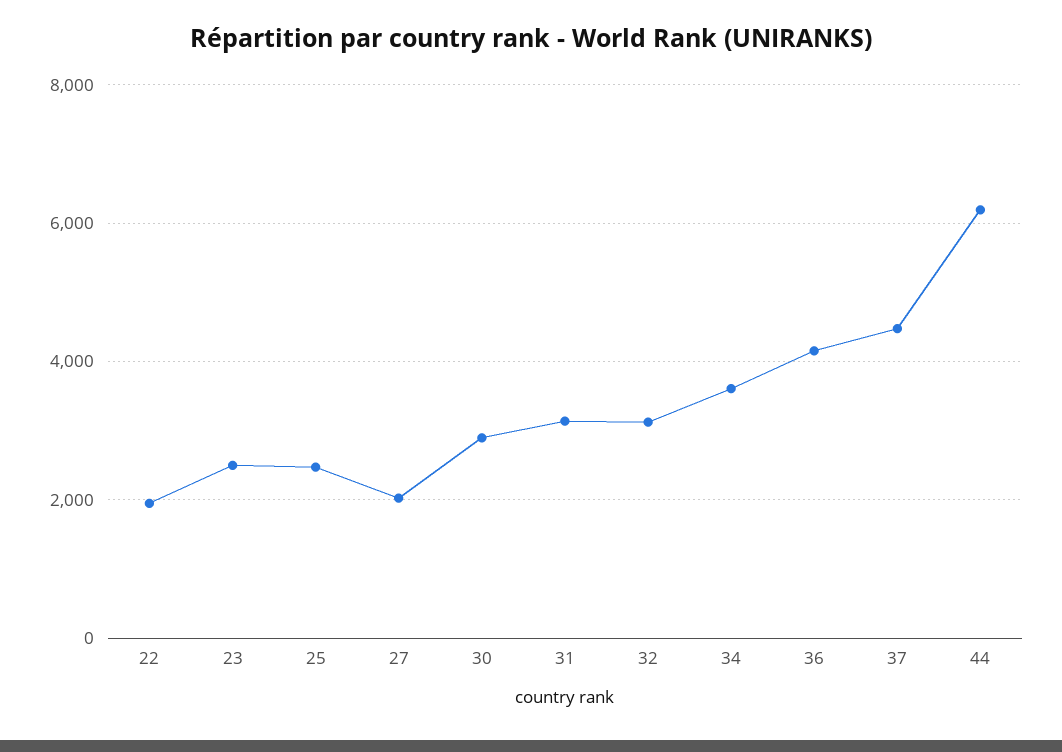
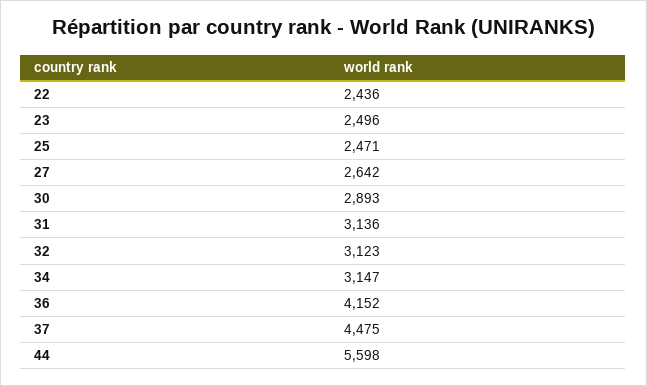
22: 2000 -> 2436
27: 2000 -> 2642
34: 3600 -> 3147
44: 6200 -> 5598

